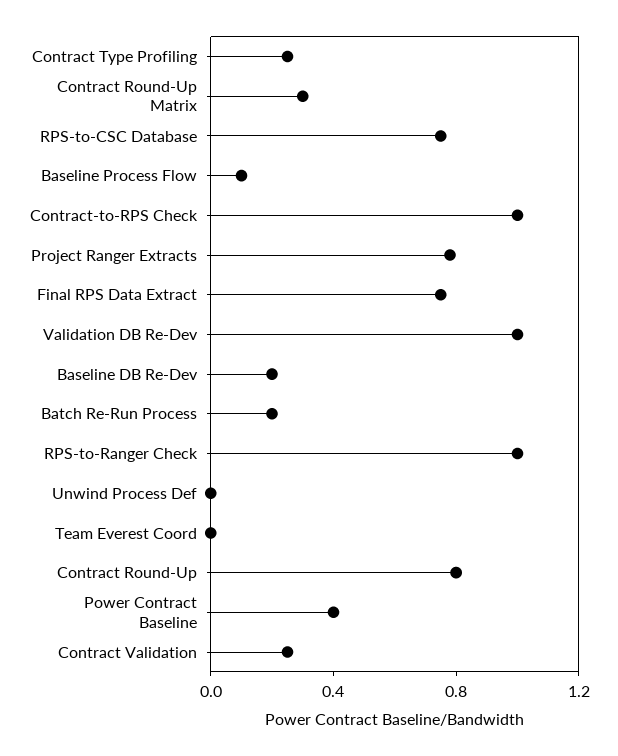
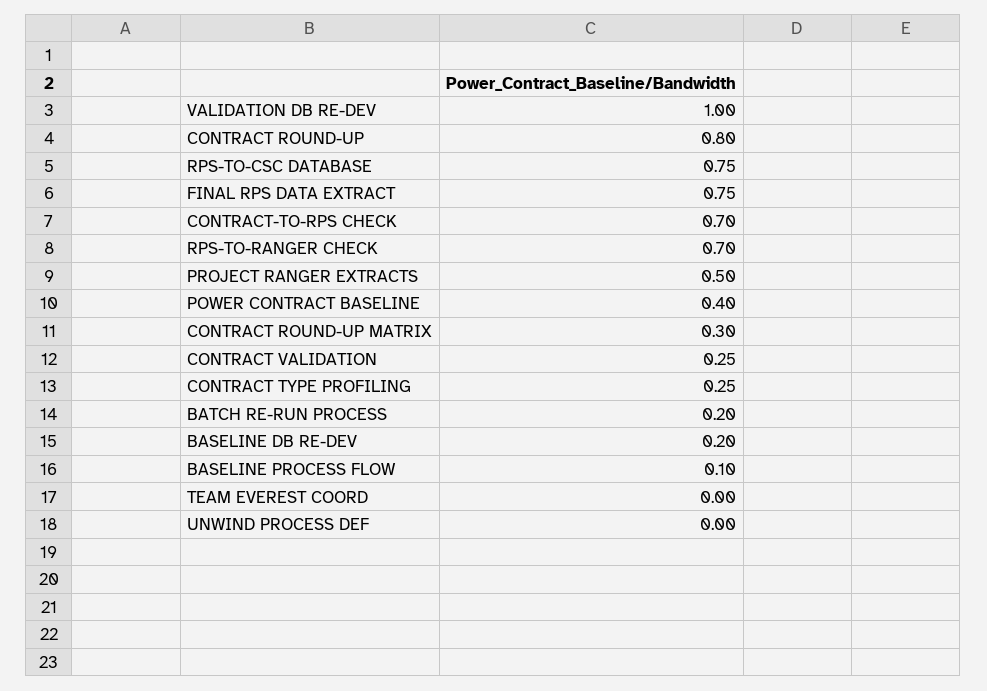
Contract-to-RPS Check: 1 -> 0.7
Project Ranger Extracts: 0.8 -> 0.5
RPS-to-Ranger Check: 1 -> 0.7

